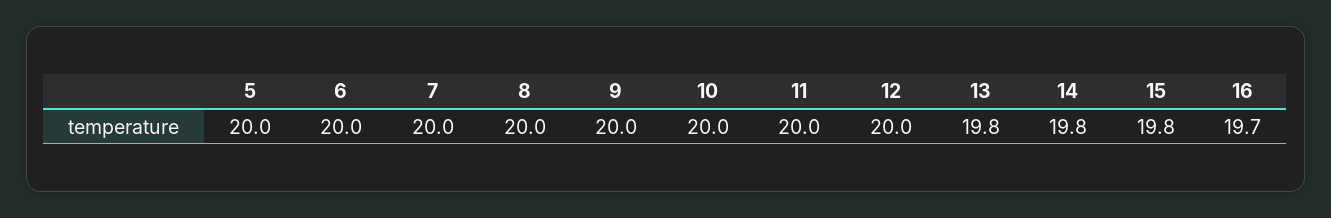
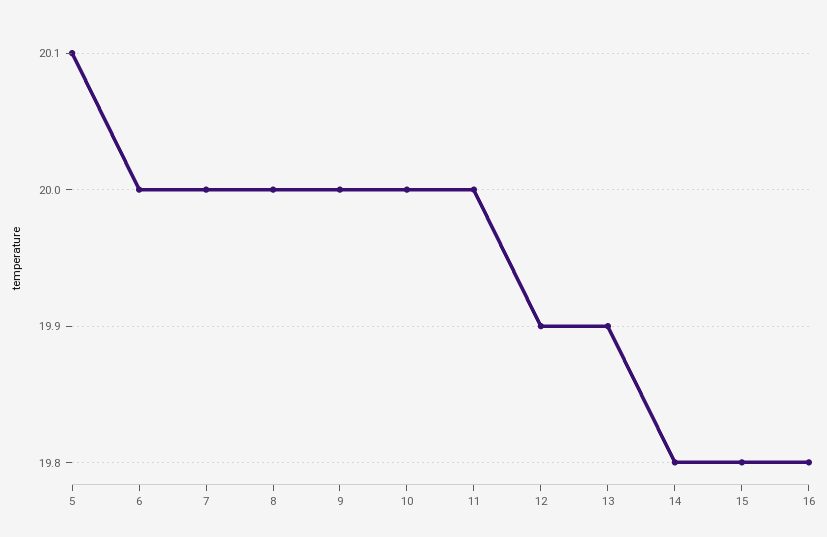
5: 20 -> 20.1
12: 20 -> 19.9
13: 19.8 -> 19.9
16: 19.7 -> 19.8

